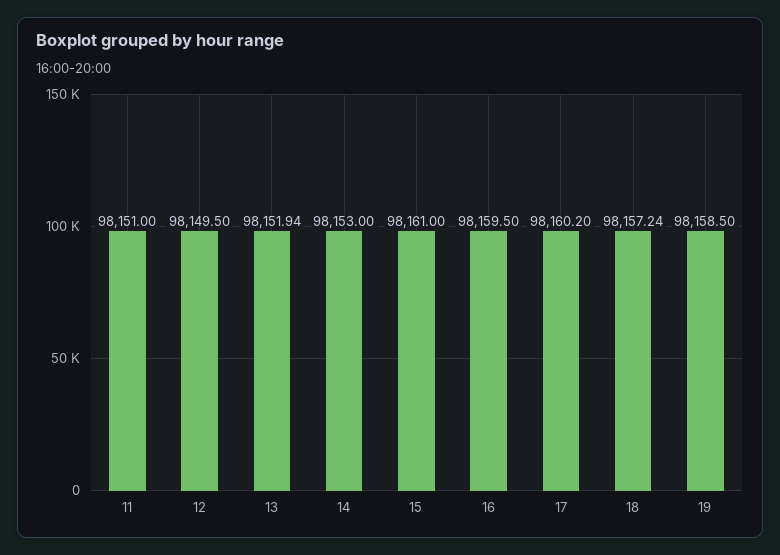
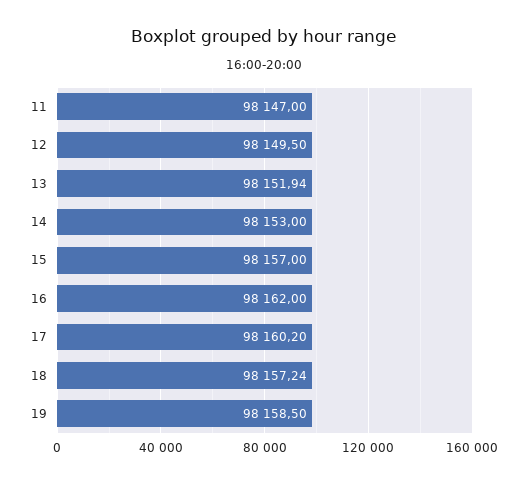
11: 98151 -> 98147
15: 98161 -> 98157
16: 98159.5 -> 98162

